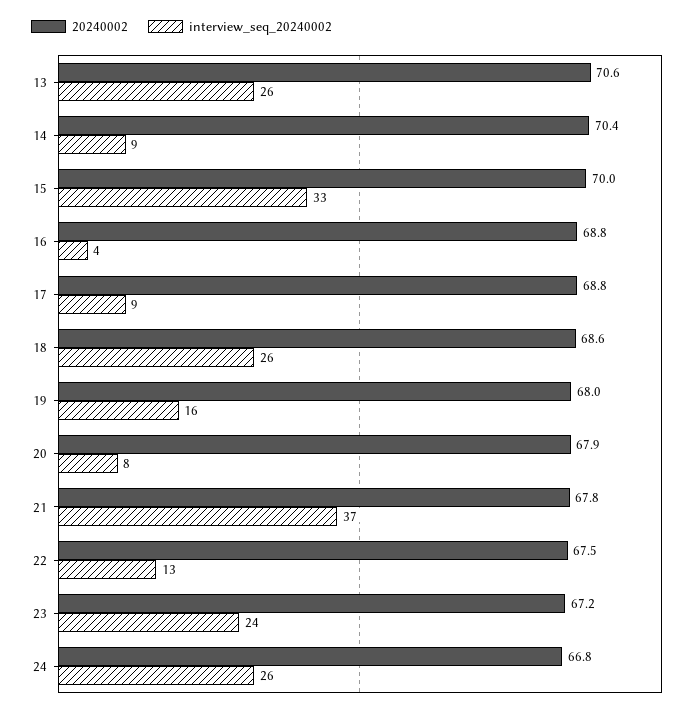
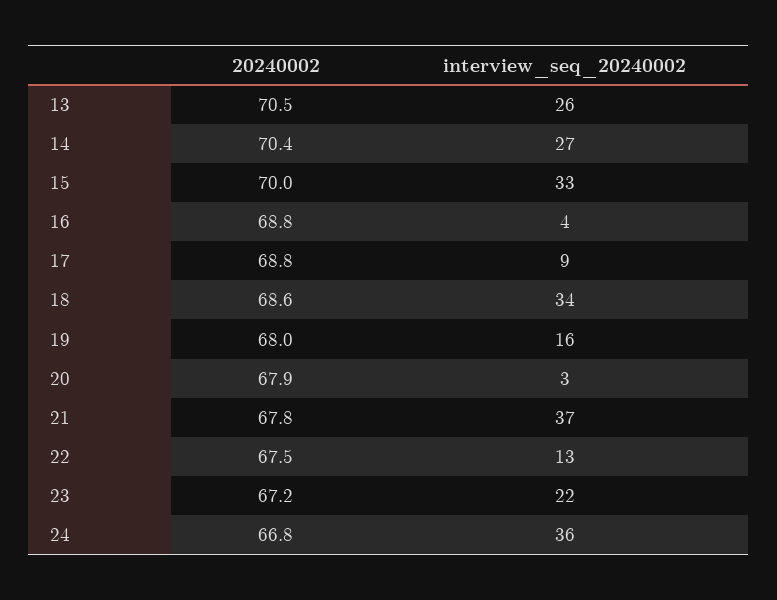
20240002, 13: 70.6 -> 70.5
interview_seq_20240002, 14: 9 -> 27
interview_seq_20240002, 18: 26 -> 34
interview_seq_20240002, 20: 8 -> 3
interview_seq_20240002, 23: 24 -> 22
interview_seq_20240002, 24: 26 -> 36

